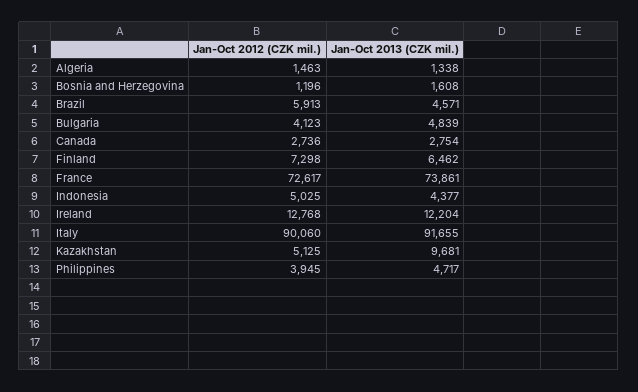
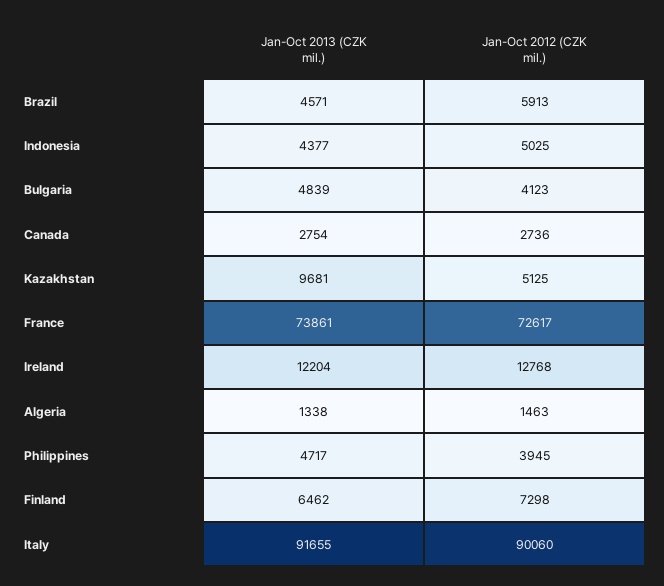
Jan-Oct 2012 (CZK mil.), Bosnia and Herzegovina: 1196 -> none
Jan-Oct 2013 (CZK mil.), Bosnia and Herzegovina: 1608 -> none

